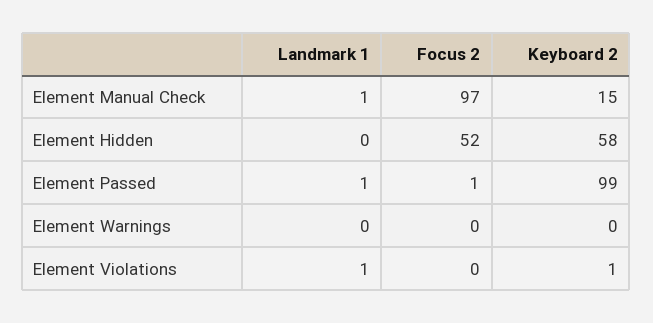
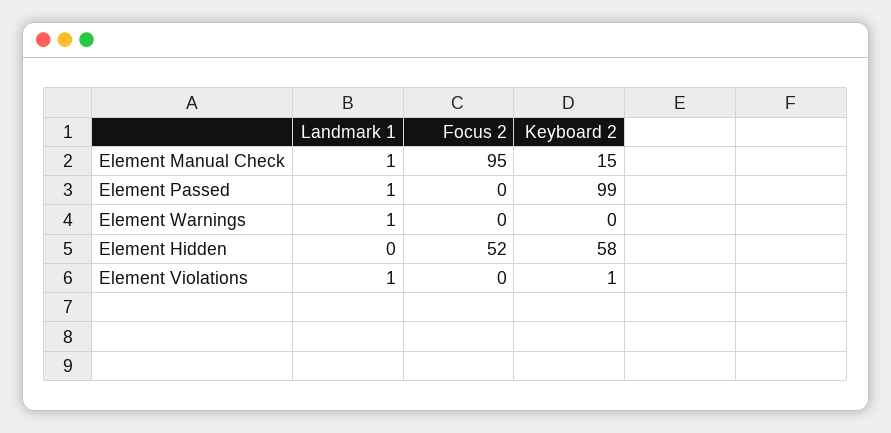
Focus 2, Element Manual Check: 97 -> 95
Focus 2, Element Passed: 1 -> 0
Landmark 1, Element Warnings: 0 -> 1

